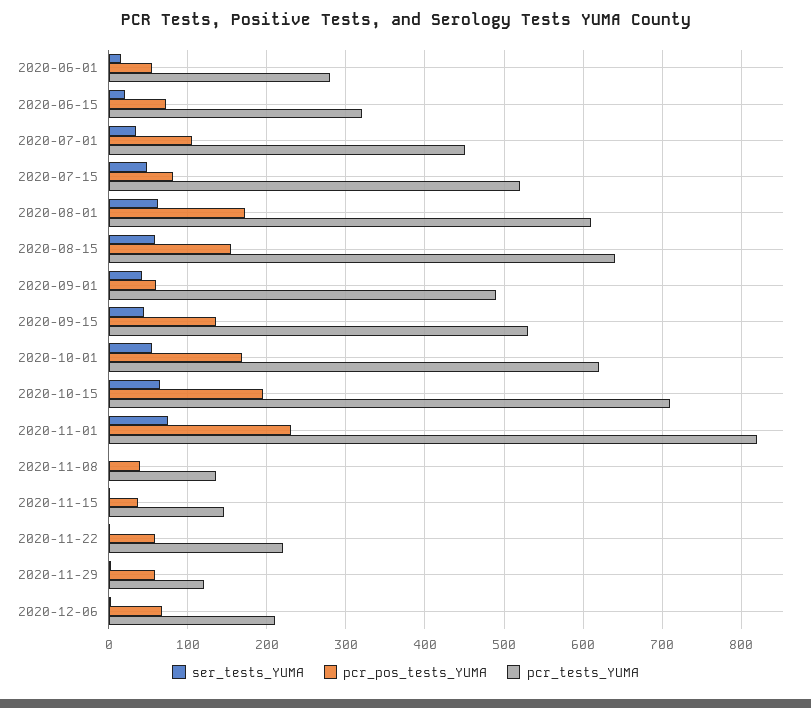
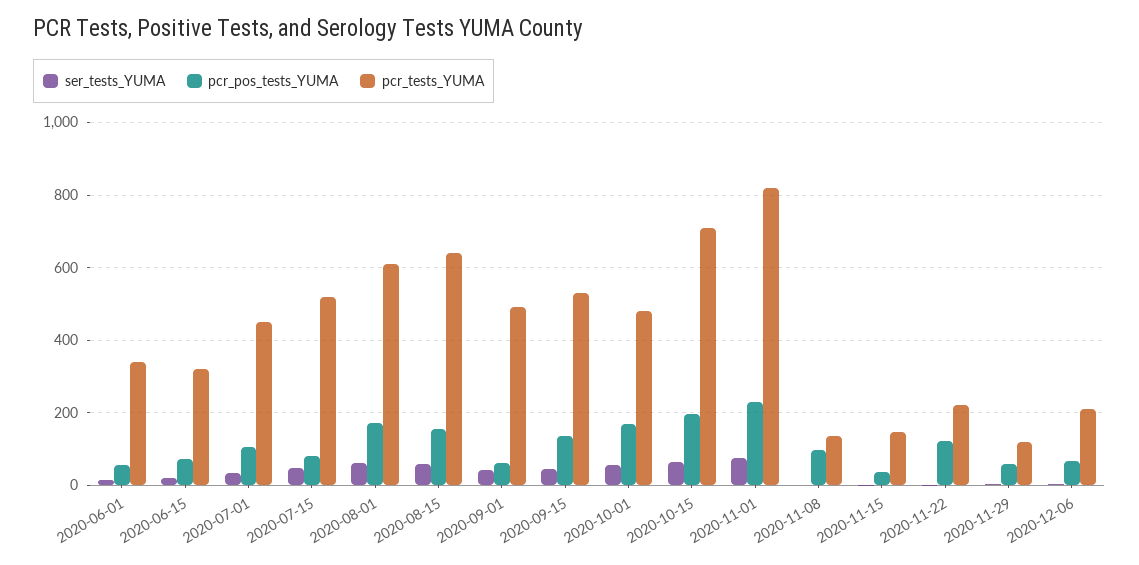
pcr_tests_YUMA, 2020-06-01: 280 -> 340
pcr_tests_YUMA, 2020-10-01: 620 -> 480
pcr_pos_tests_YUMA, 2020-11-08: 40 -> 100
pcr_pos_tests_YUMA, 2020-11-22: 60 -> 120

